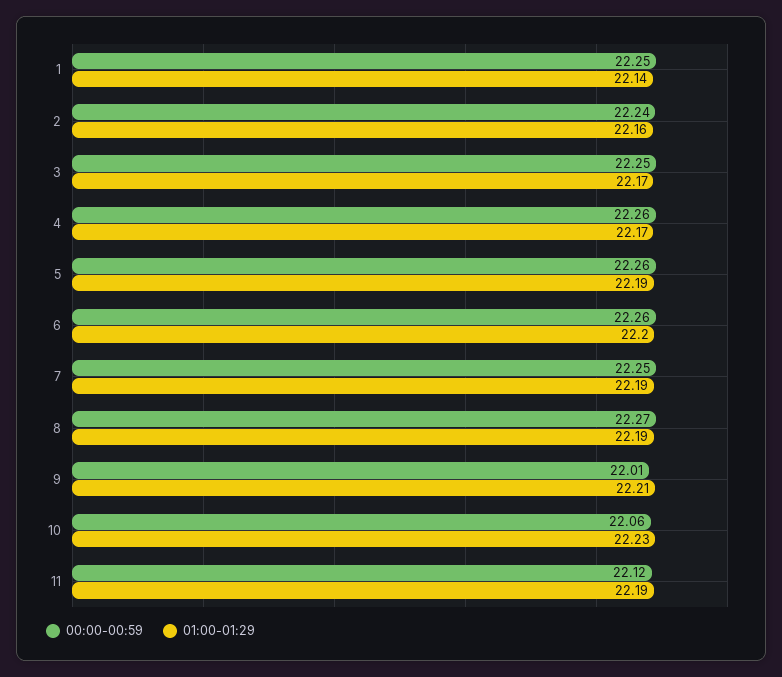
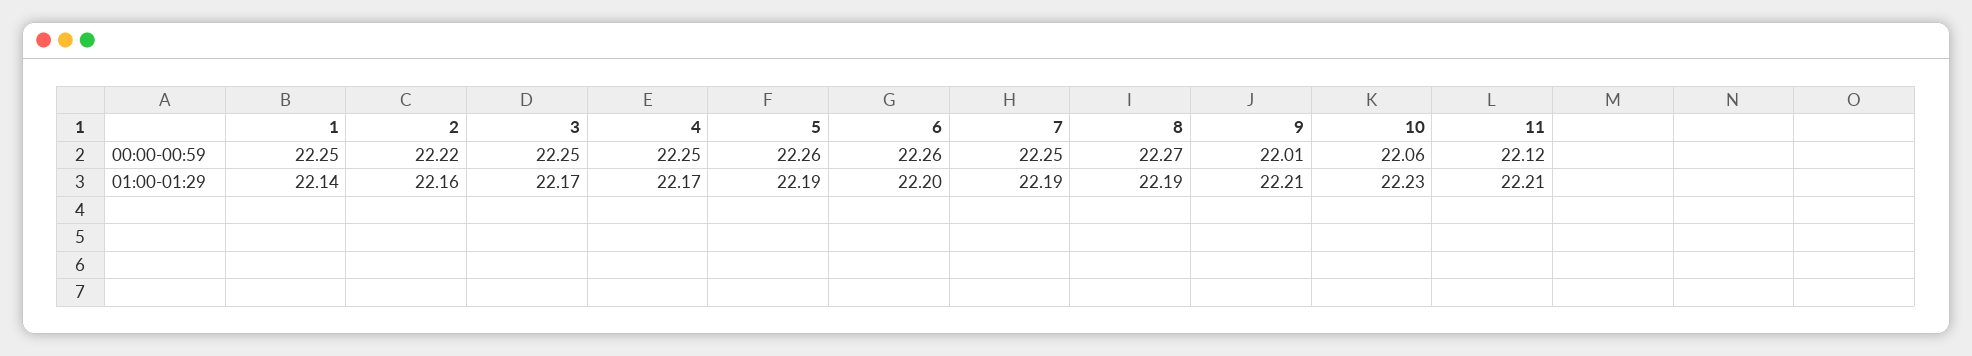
00:00-00:59, 2: 22.24 -> 22.22
00:00-00:59, 4: 22.26 -> 22.25
01:00-01:29, 11: 22.19 -> 22.21

